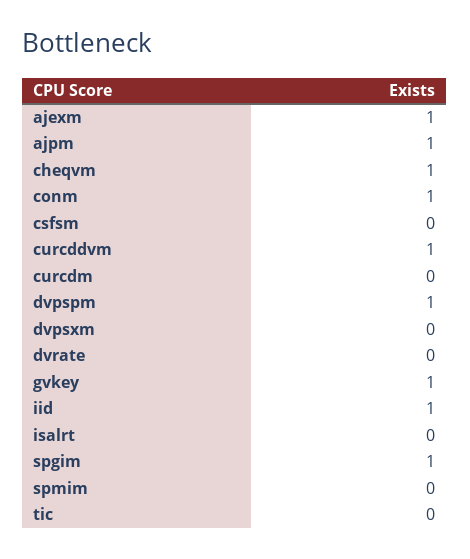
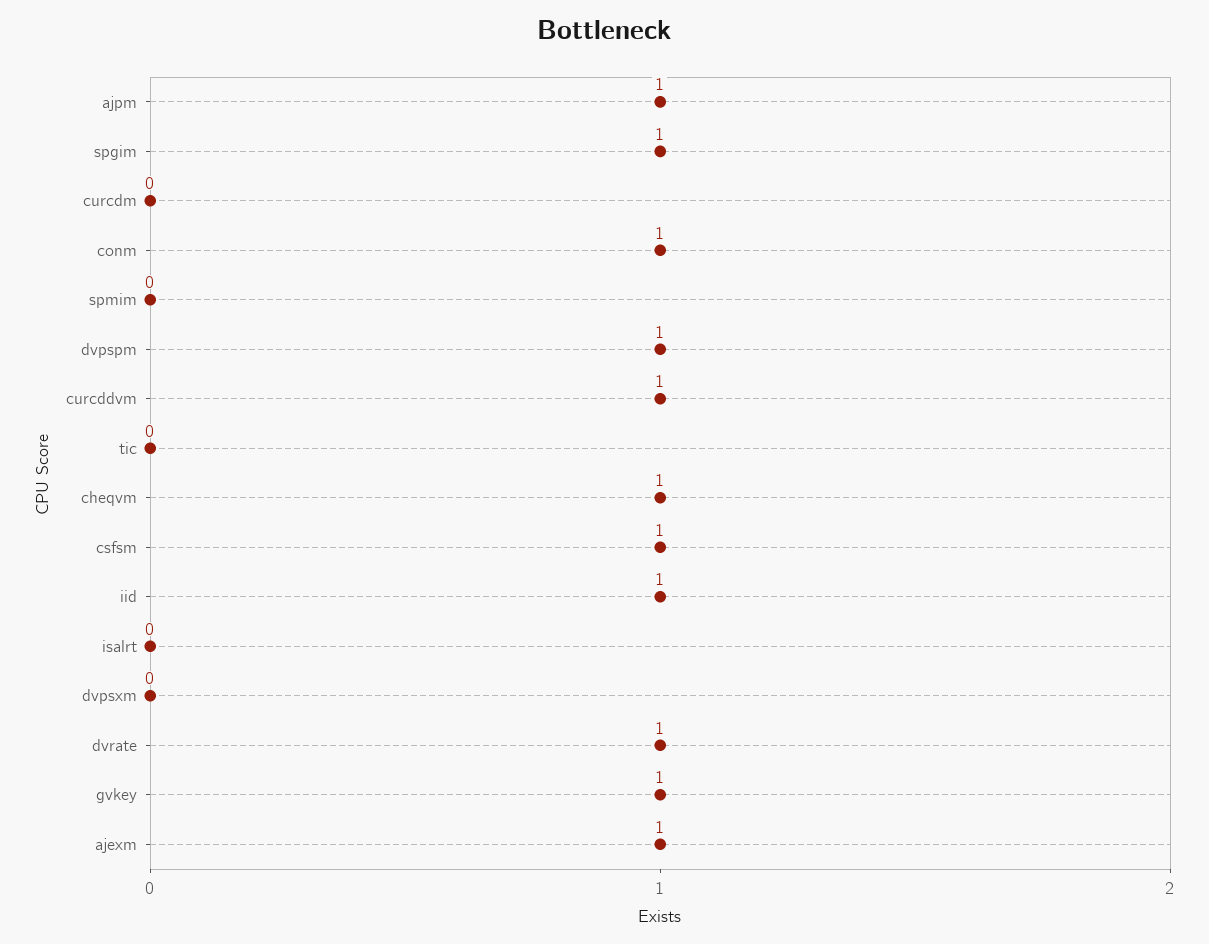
csfsm: 0 -> 1
dvrate: 0 -> 1

